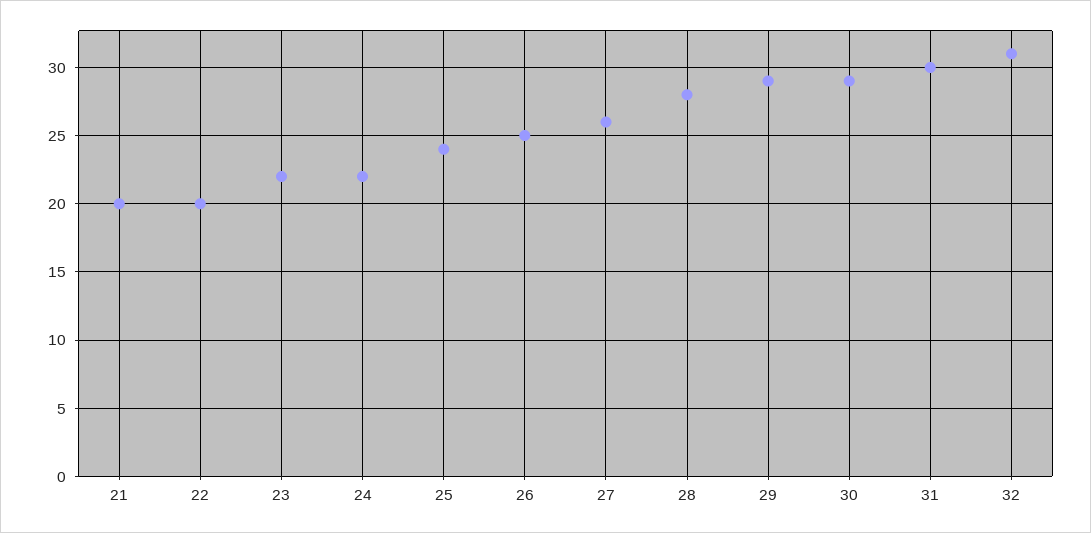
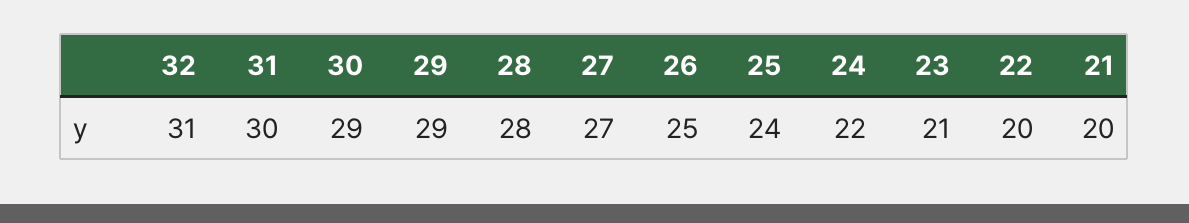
23: 22 -> 21
27: 26 -> 27

